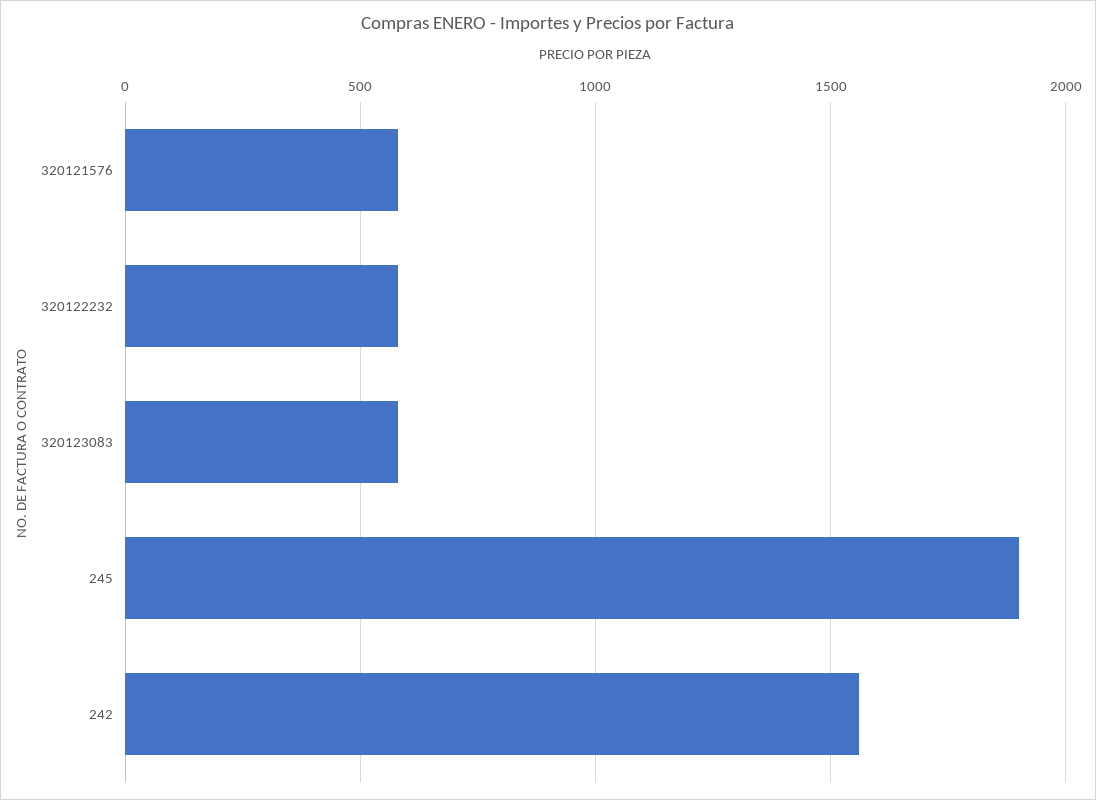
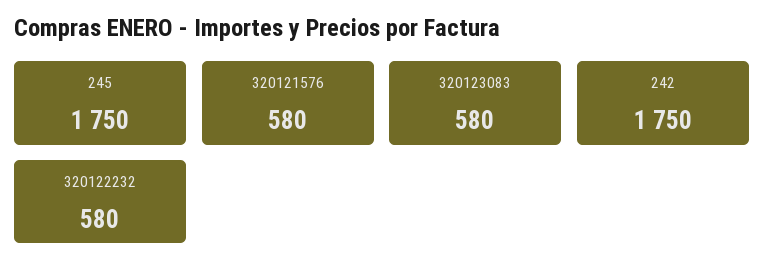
245: 1900 -> 1750
242: 1550 -> 1750

